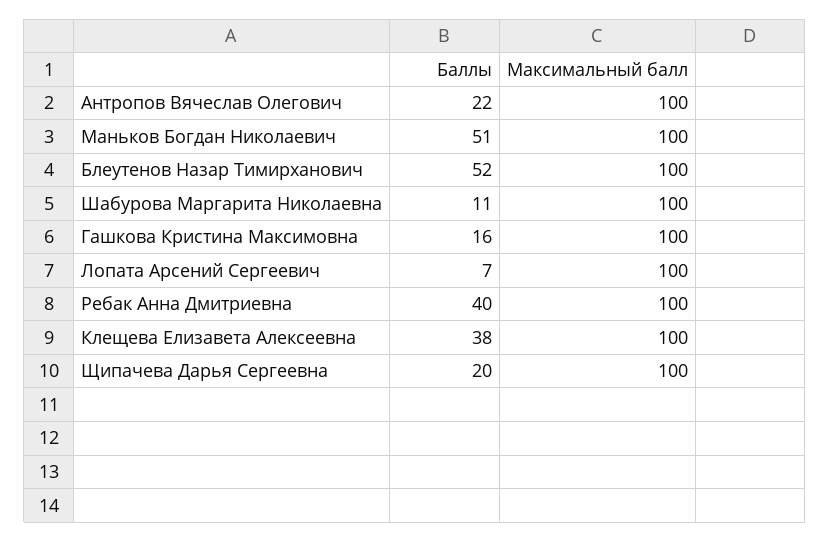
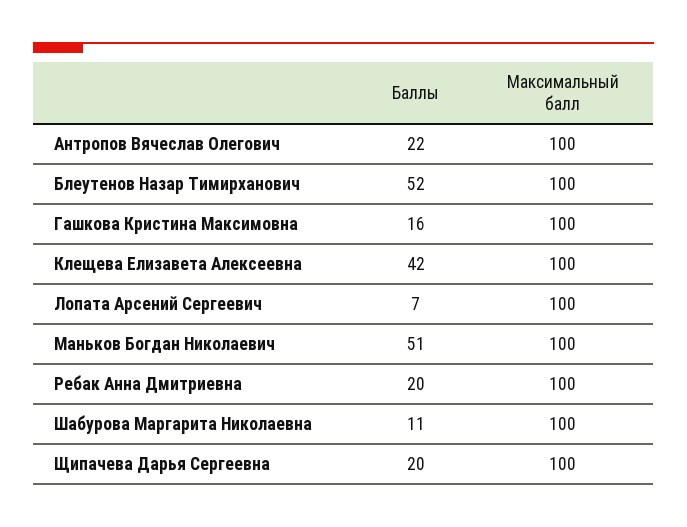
Баллы, Ребак Анна Дмитриевна: 40 -> 20
Баллы, Клещева Елизавета Алексеевна: 38 -> 42

